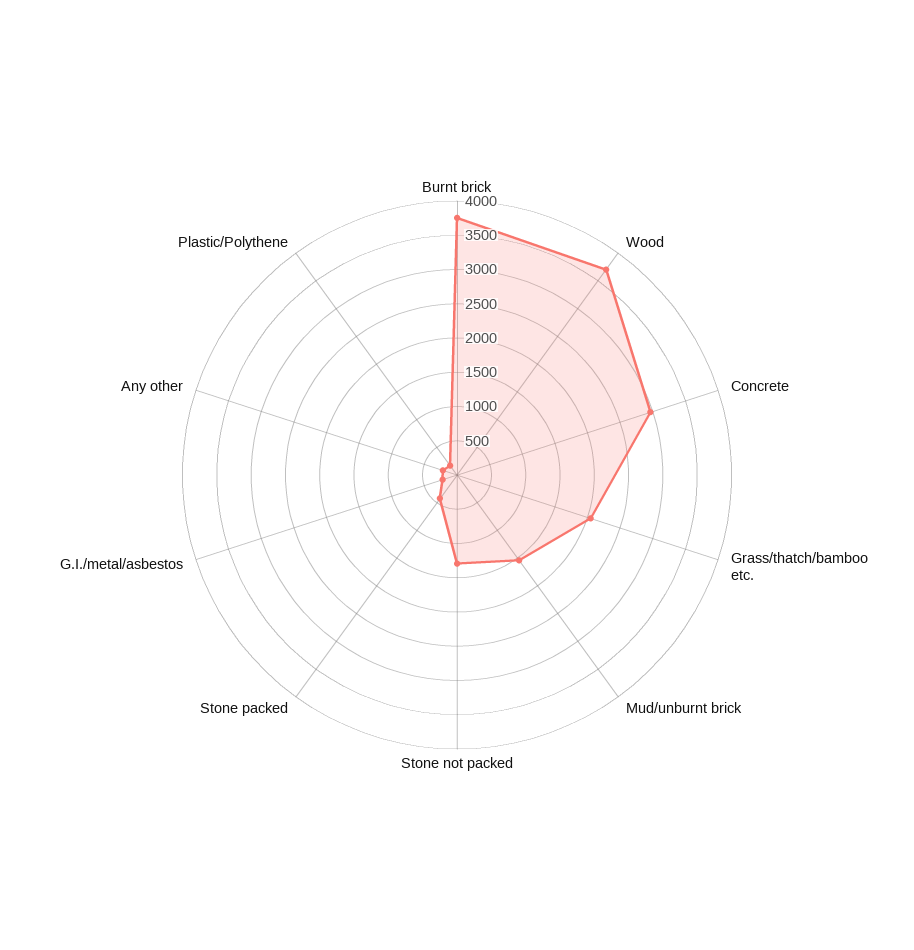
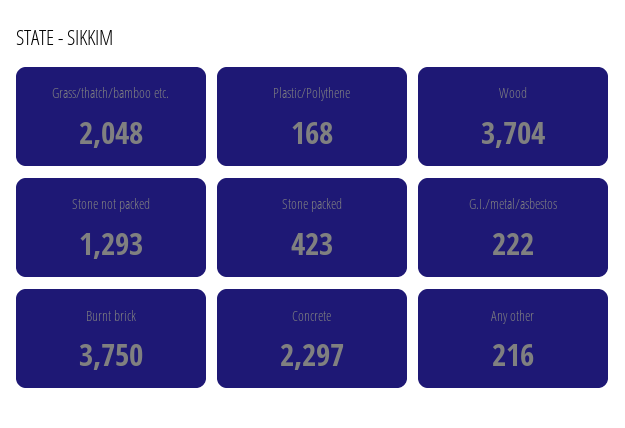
Concrete: 3000 -> 2297
Mud/unburnt brick: 1500 -> none

